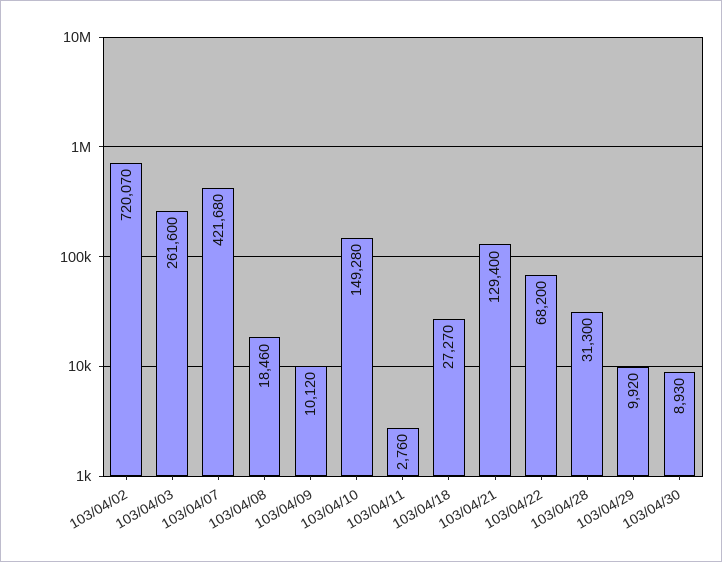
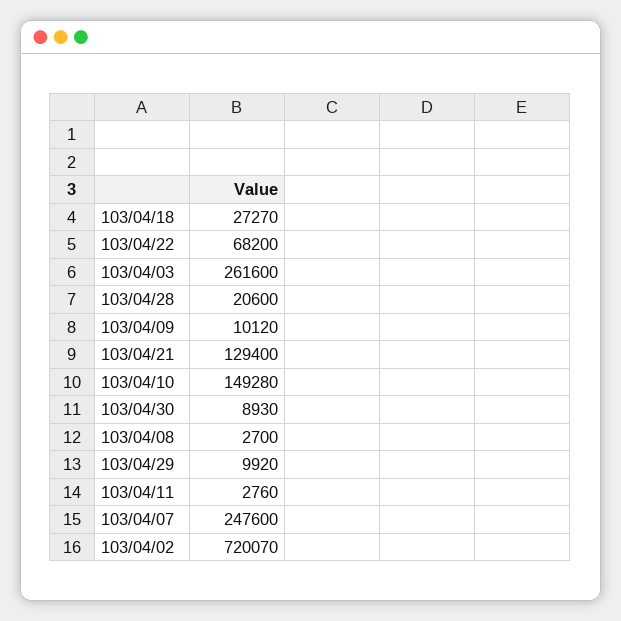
103/04/07: 421680 -> 247600
103/04/08: 18460 -> 2700
103/04/28: 31300 -> 20600

